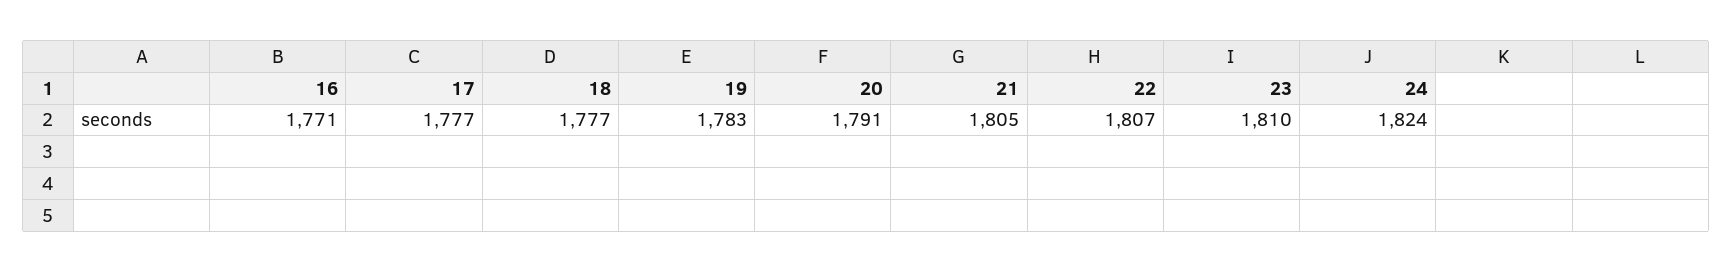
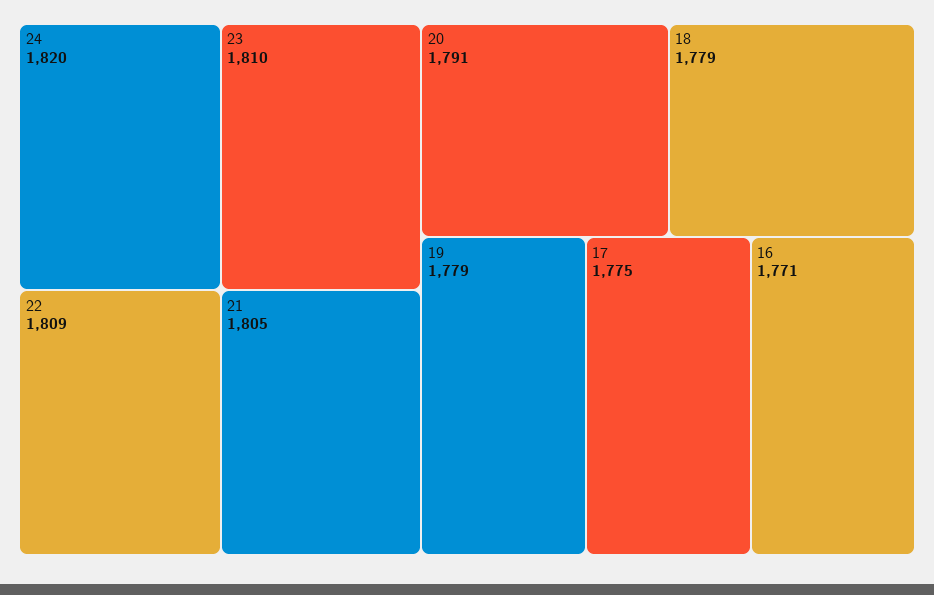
17: 1777 -> 1775
18: 1777 -> 1779
19: 1783 -> 1779
22: 1807 -> 1809
24: 1824 -> 1820

